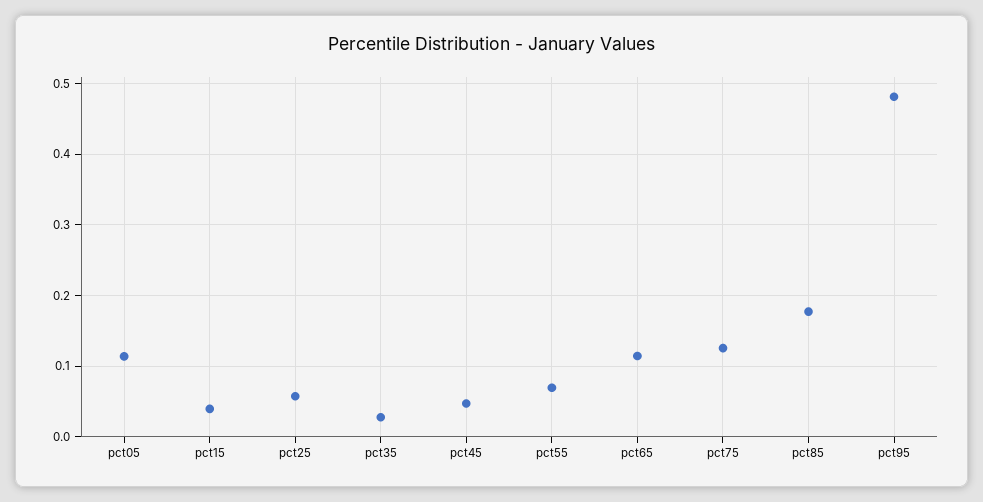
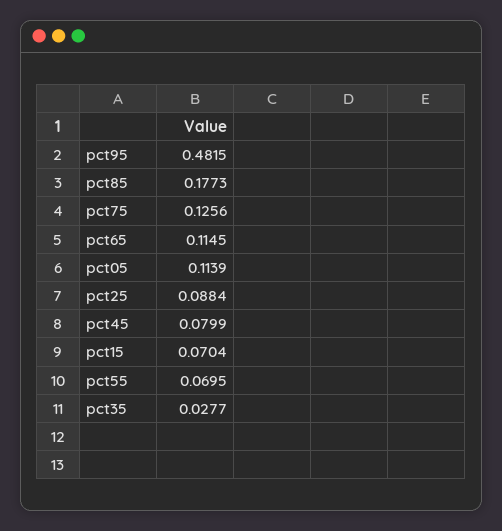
pct15: 0.04 -> 0.0704
pct25: 0.06 -> 0.0884
pct45: 0.05 -> 0.0799

